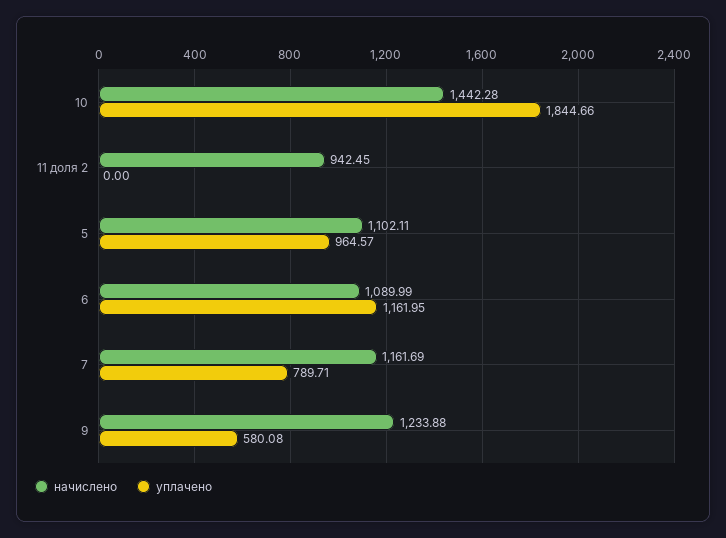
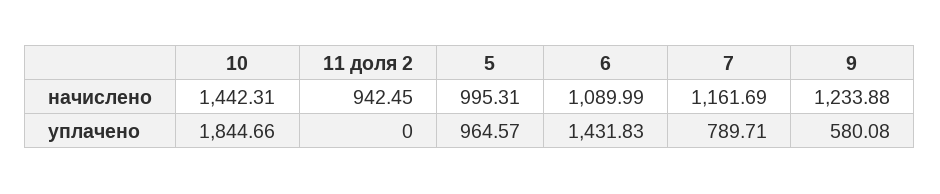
начислено, 10: 1442.28 -> 1442.31
начислено, 5: 1102.11 -> 995.31
уплачено, 6: 1161.95 -> 1431.83

